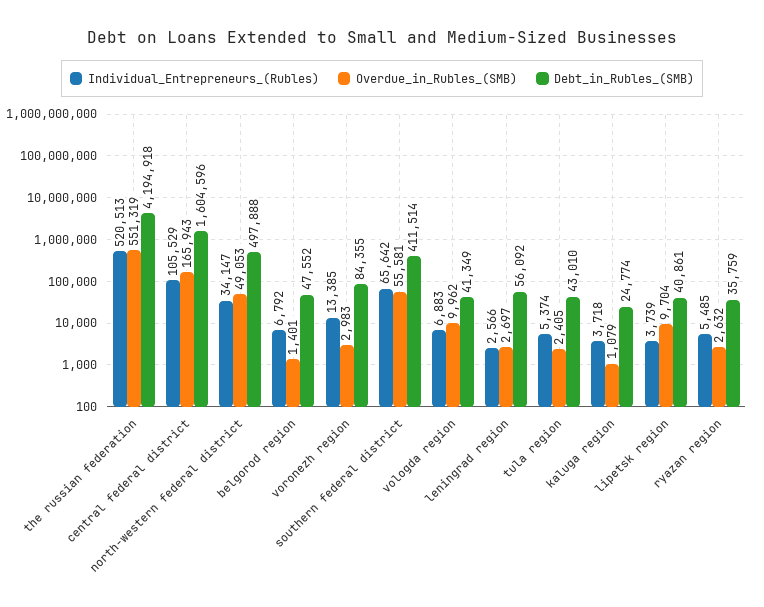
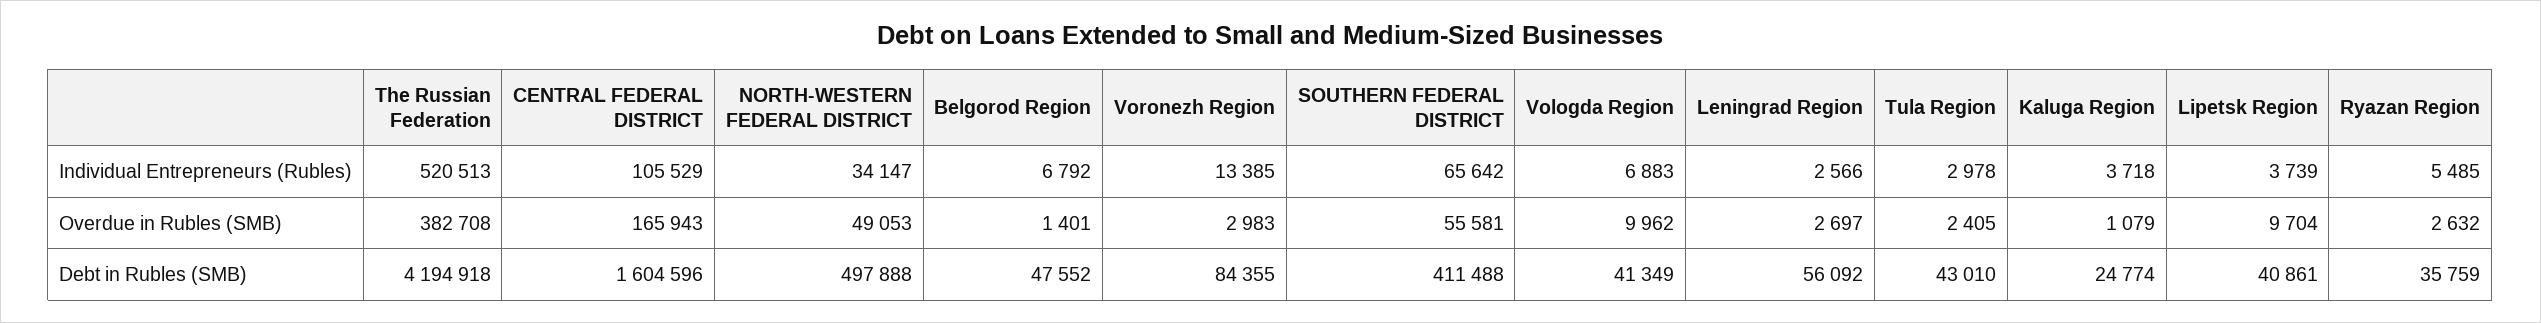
Overdue_in_Rubles_(SMB), the russian federation: 551319 -> 382708
Debt_in_Rubles_(SMB), southern federal district: 411514 -> 411488
Individual_Entrepreneurs_(Rubles), tula region: 5374 -> 2978

